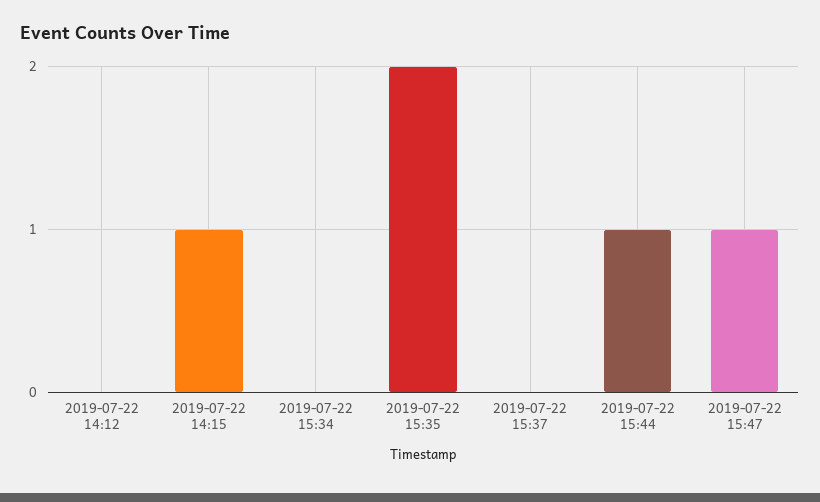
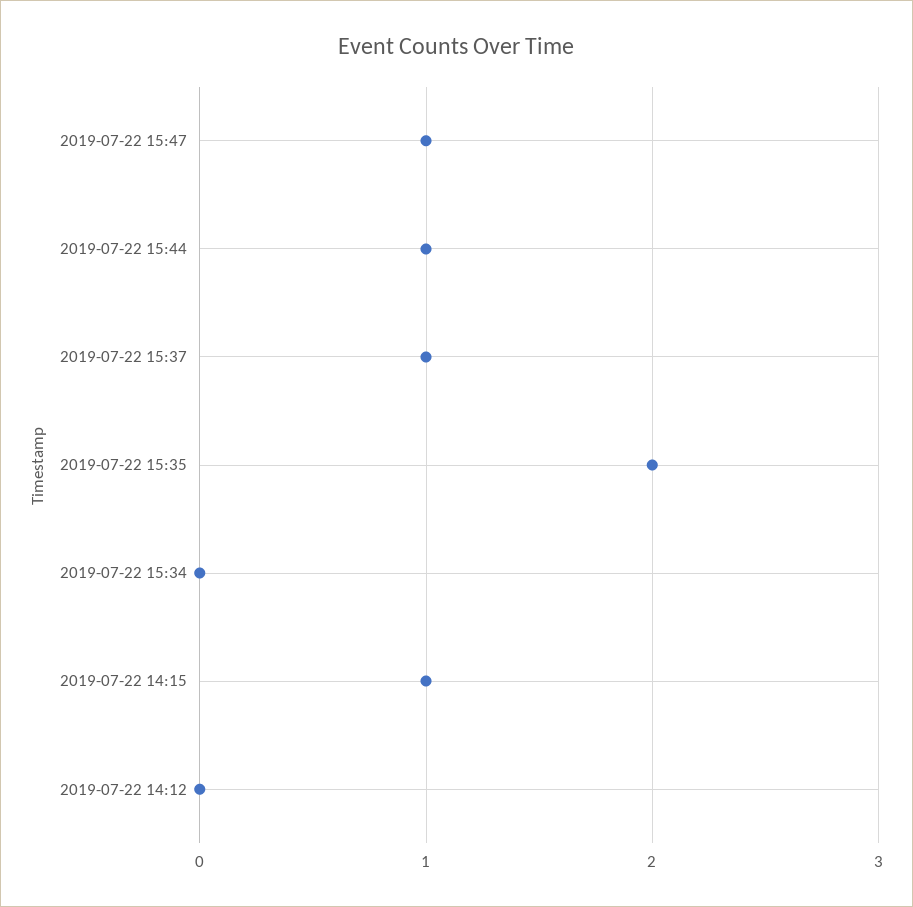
2019-07-22 15:37: 0 -> 1

